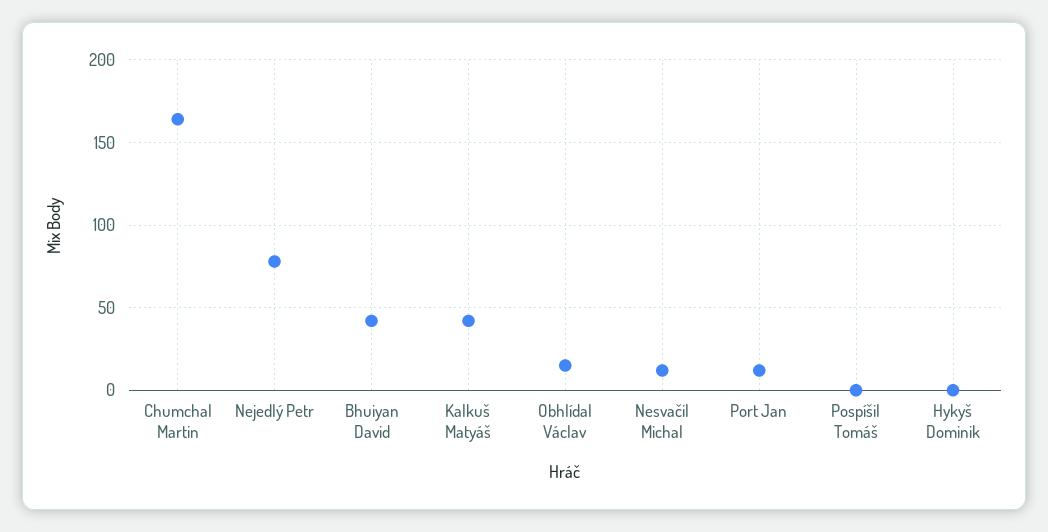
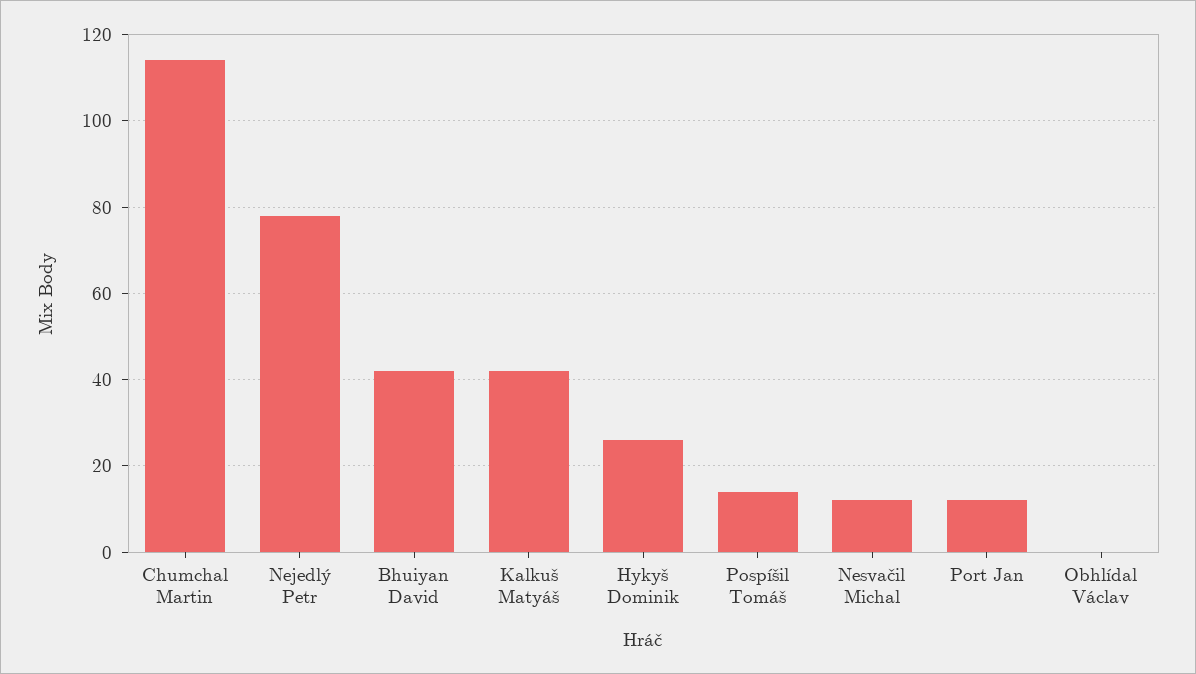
Chumchal Martin: 165 -> 115
Obhlídal Václav: 15 -> 0
Pospíšil Tomáš: 0 -> 15
Hykyš Dominik: 0 -> 25

